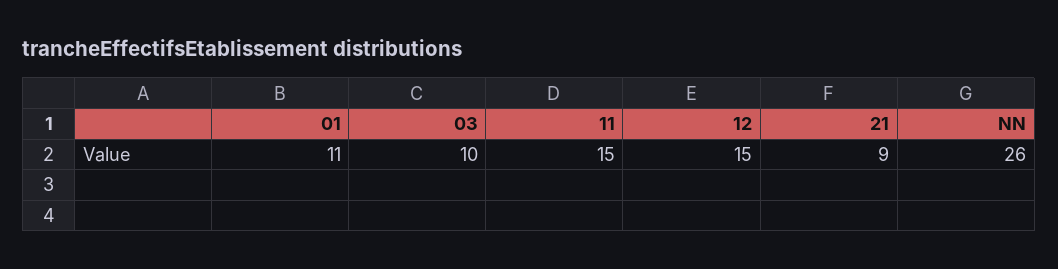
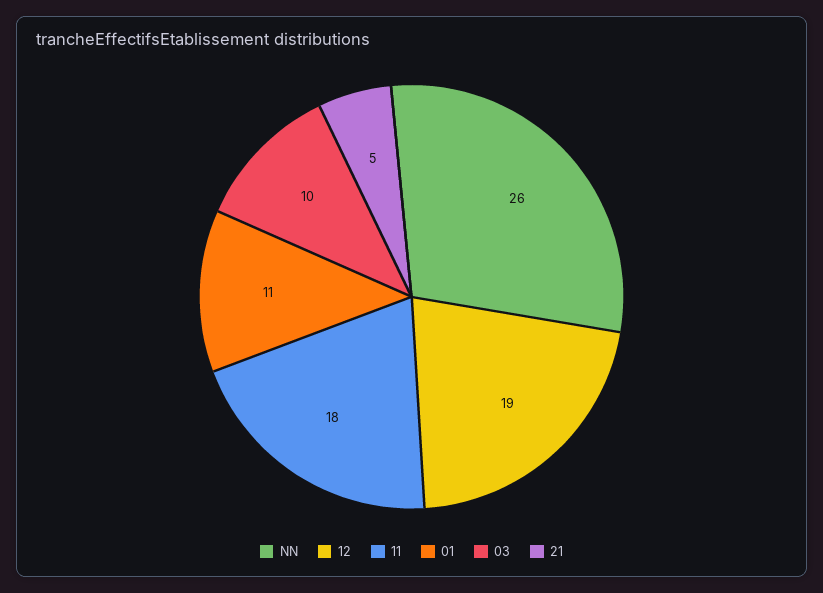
11: 15 -> 18
12: 15 -> 19
21: 9 -> 5

